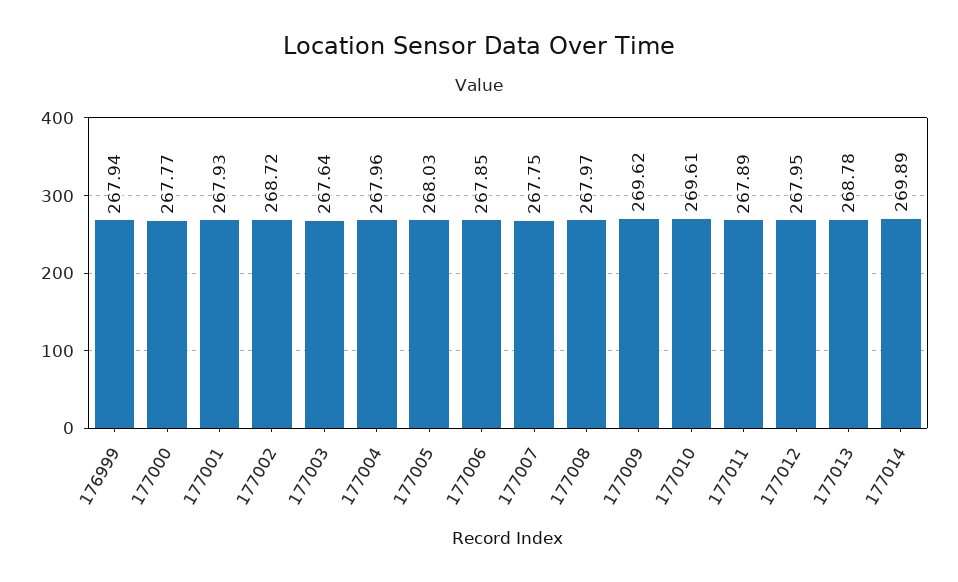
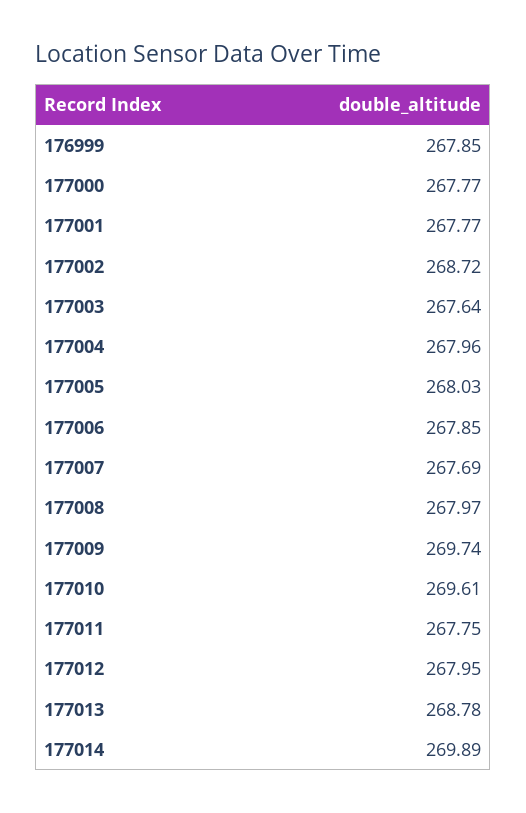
176999: 267.94 -> 267.85
177001: 267.93 -> 267.77
177007: 267.75 -> 267.69
177009: 269.62 -> 269.74
177011: 267.89 -> 267.75

